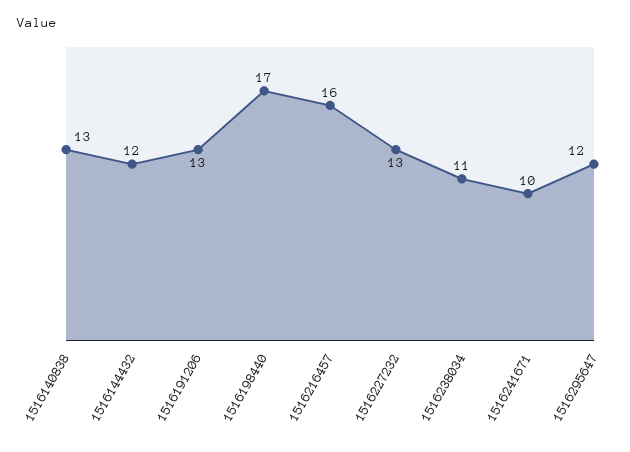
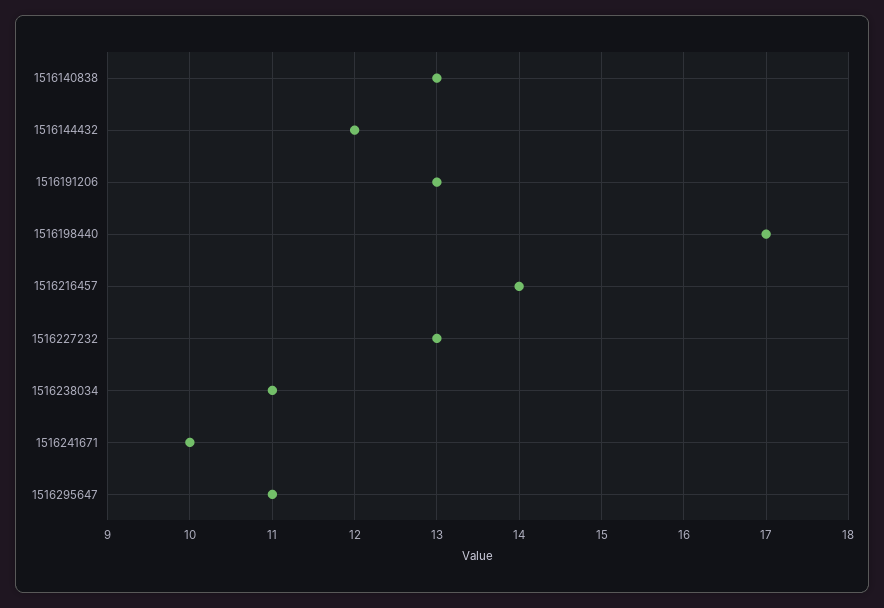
1516216457: 16 -> 14
1516295647: 12 -> 11

